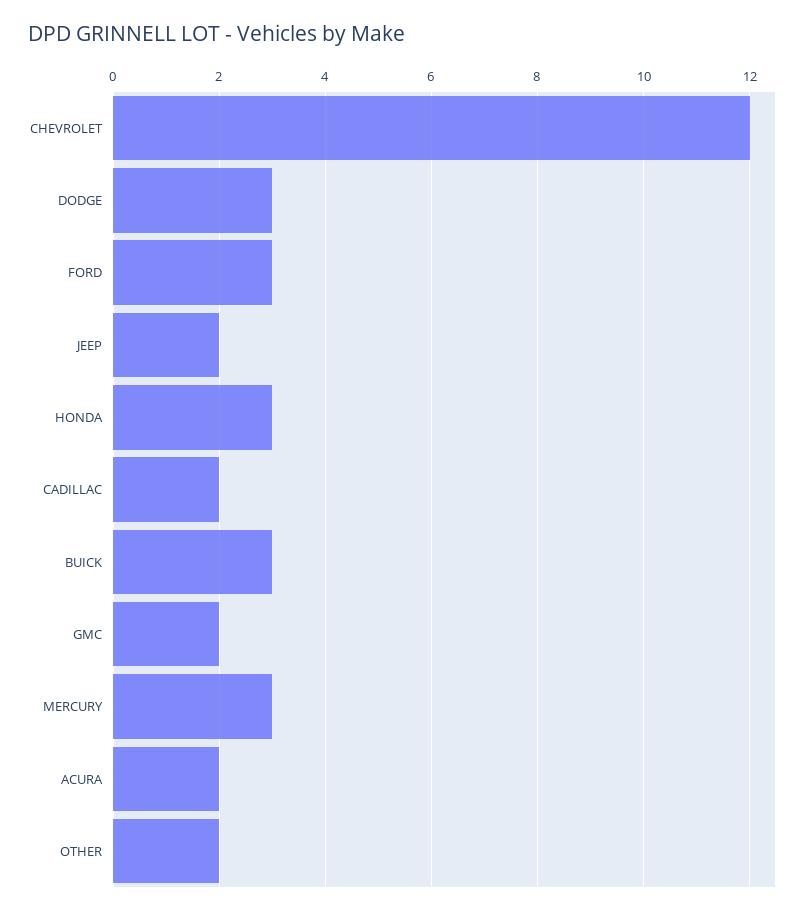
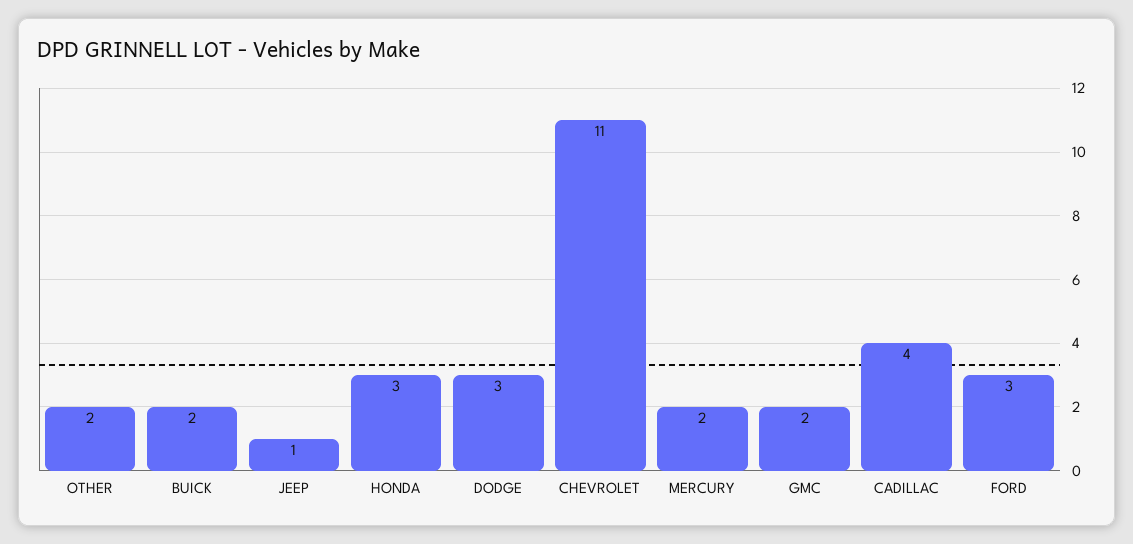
CHEVROLET: 12 -> 11
JEEP: 2 -> 1
CADILLAC: 2 -> 4
BUICK: 3 -> 2
MERCURY: 3 -> 2
ACURA: 2 -> none

